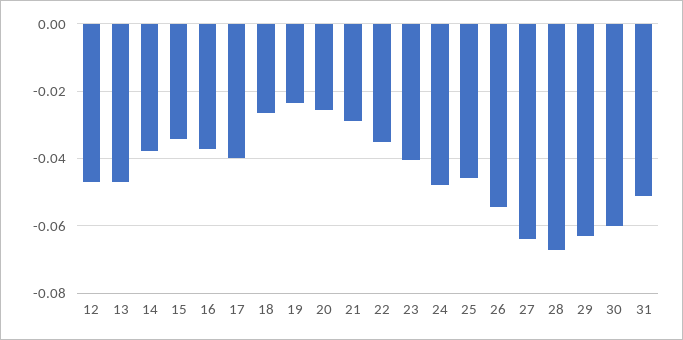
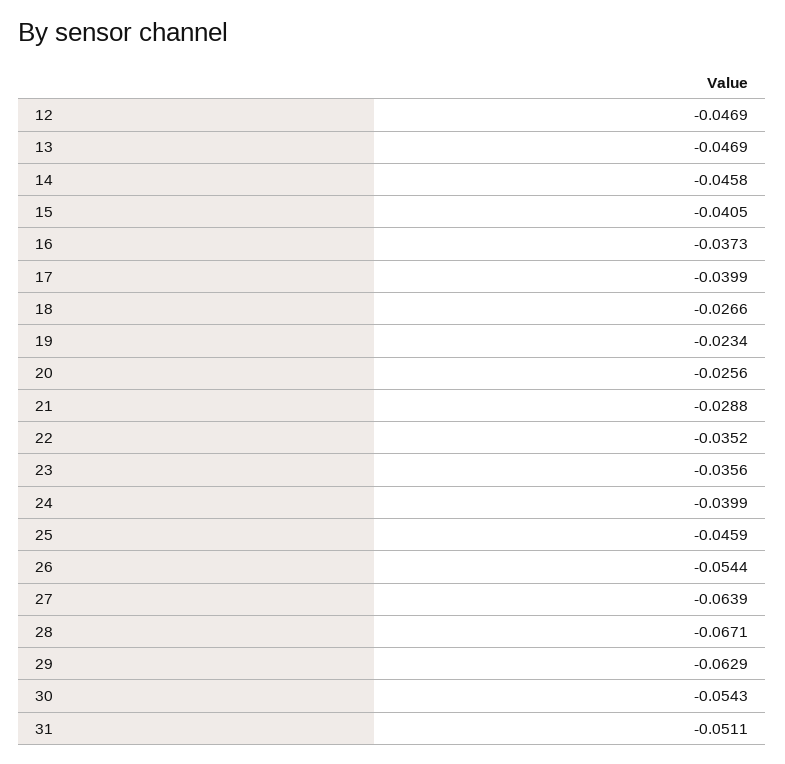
14: -0.038 -> -0.0458
15: -0.034 -> -0.0405
23: -0.04 -> -0.0356
24: -0.048 -> -0.0399
30: -0.06 -> -0.0543

